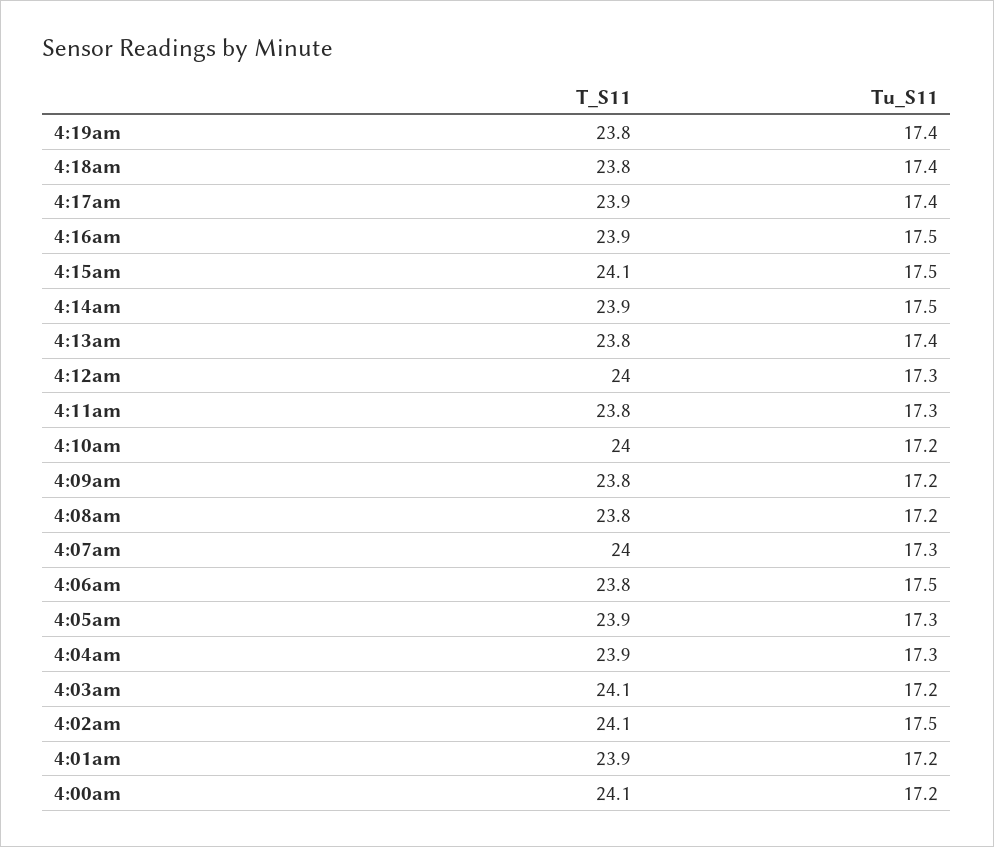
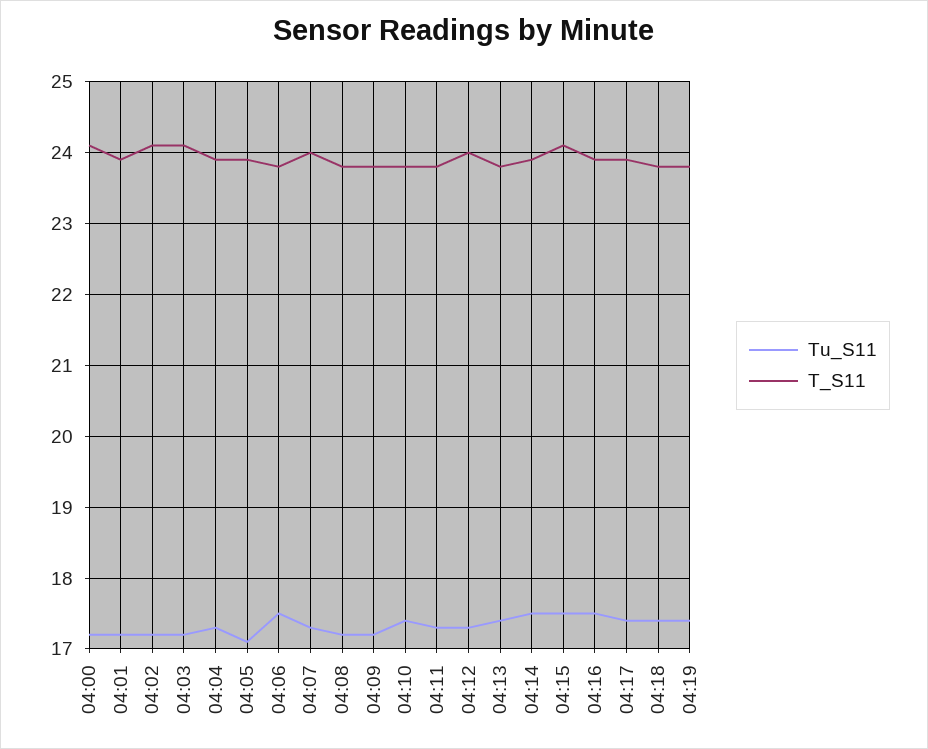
T_S11, 4:10am: 24 -> 23.8
Tu_S11, 4:10am: 17.2 -> 17.4
Tu_S11, 4:05am: 17.3 -> 17.1
Tu_S11, 4:02am: 17.5 -> 17.2

